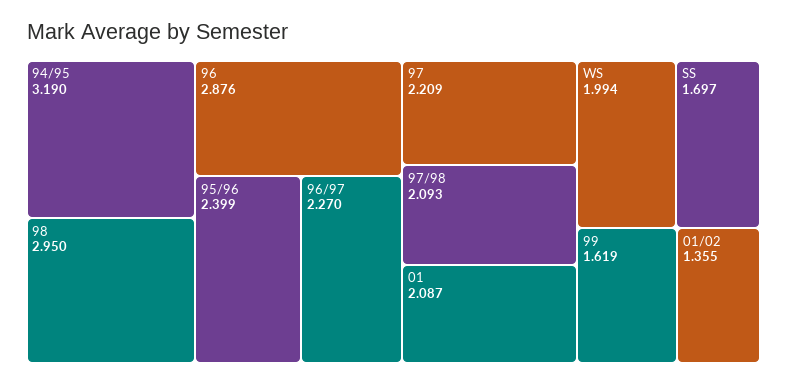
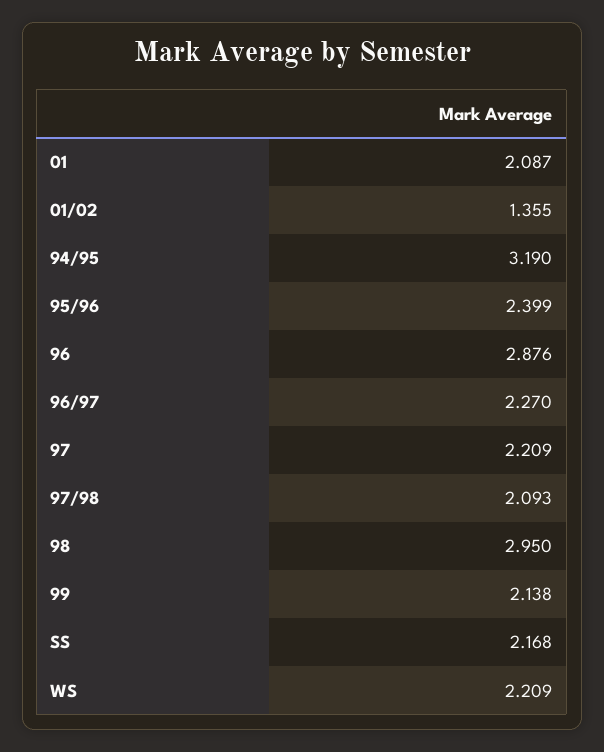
WS: 1.994 -> 2.209
SS: 1.697 -> 2.168
99: 1.619 -> 2.138

